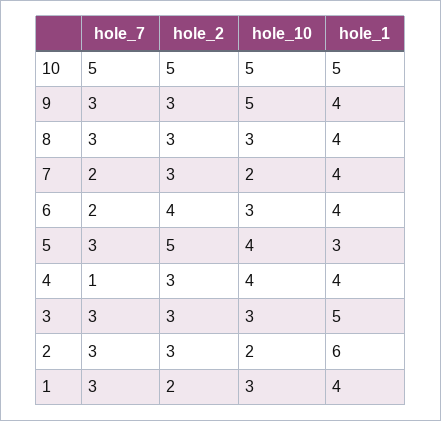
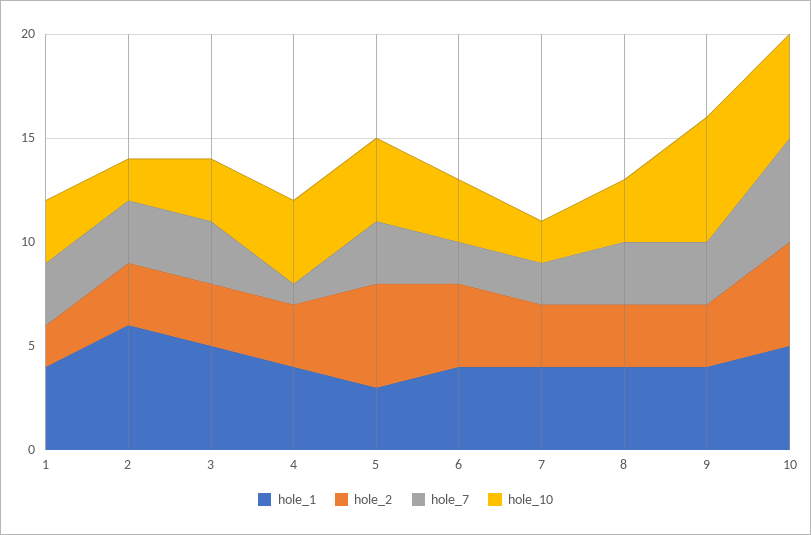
hole_10, 9: 5 -> 6

